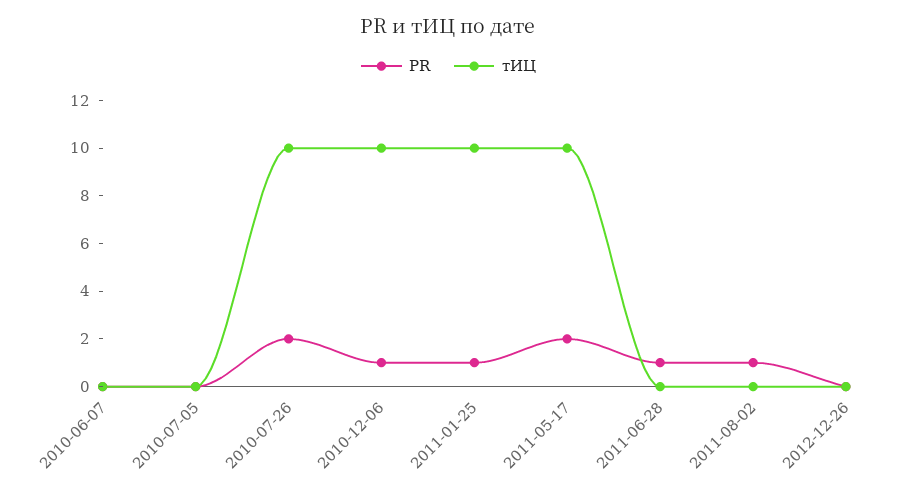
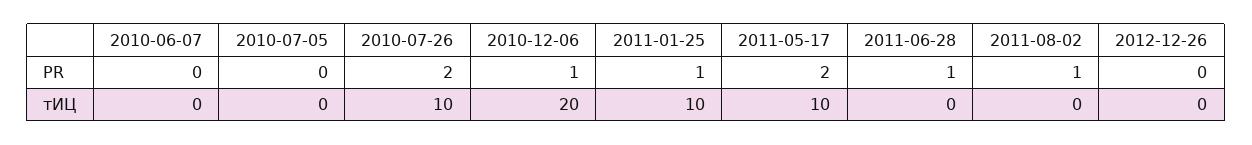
тИЦ, 2010-12-06: 10 -> 20

